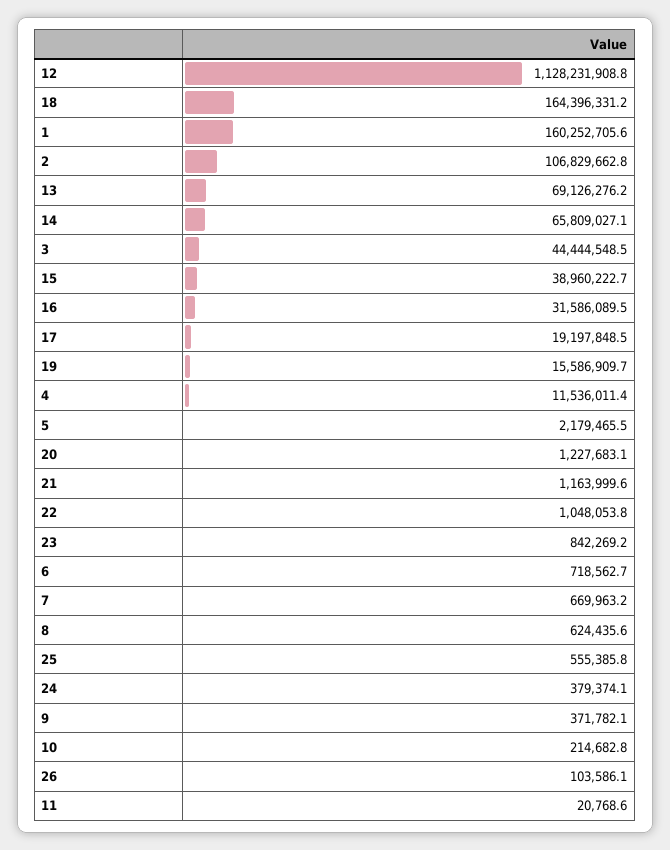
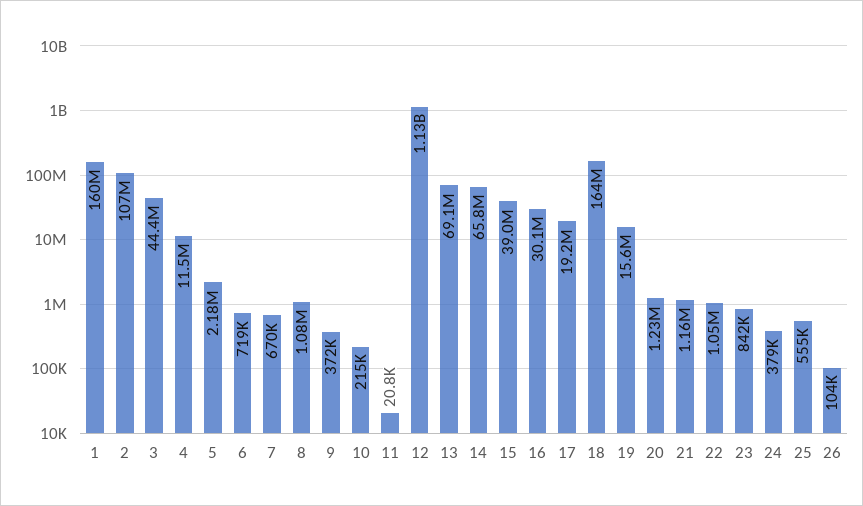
16: 31586089.5 -> 30100000
8: 624435.6 -> 1080000

